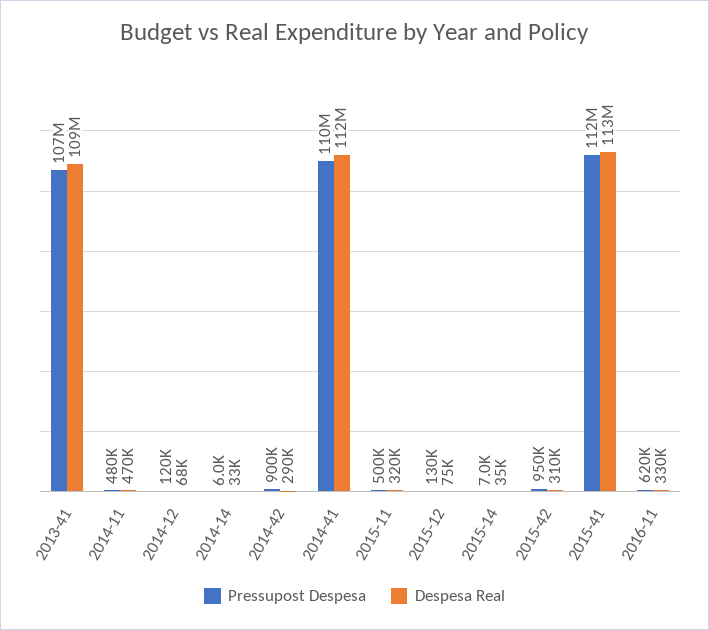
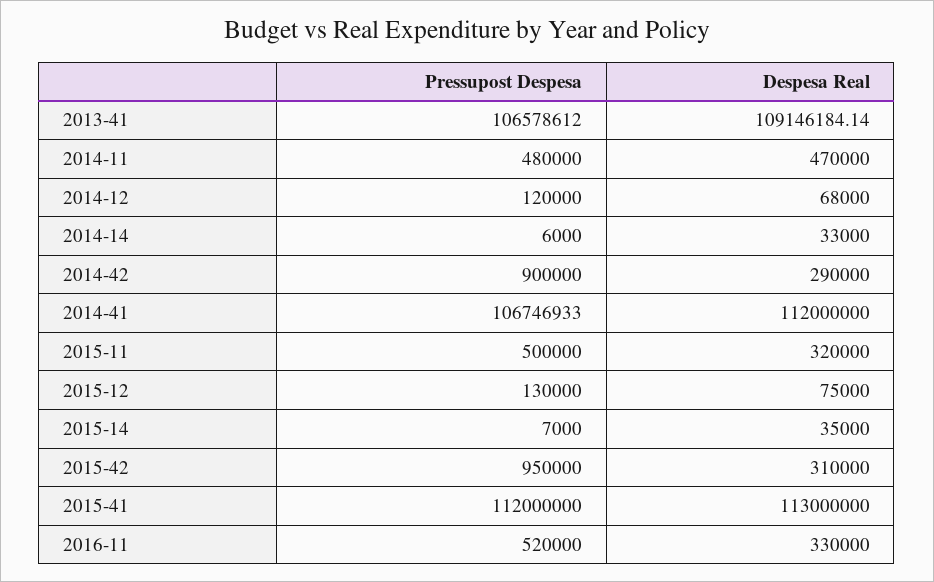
Pressupost Despesa, 2014-41: 110000000 -> 106746933
Pressupost Despesa, 2016-11: 620000 -> 520000

